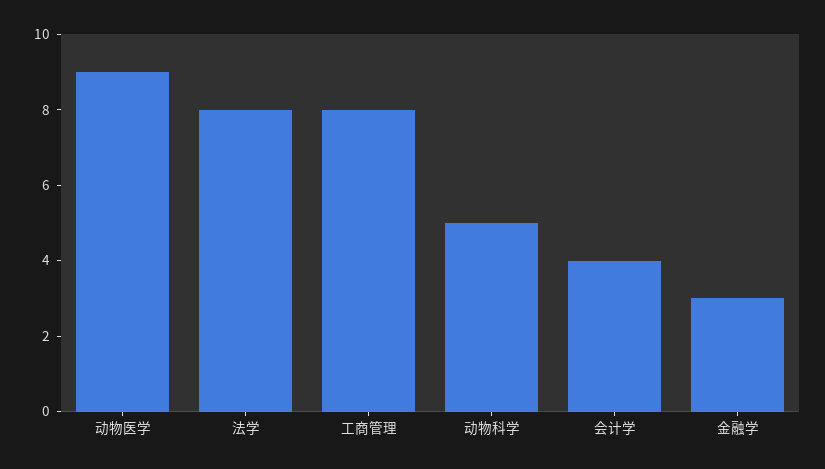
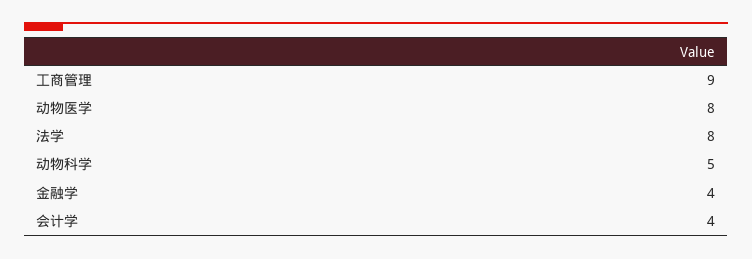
动物医学: 9 -> 8
工商管理: 8 -> 9
金融学: 3 -> 4

